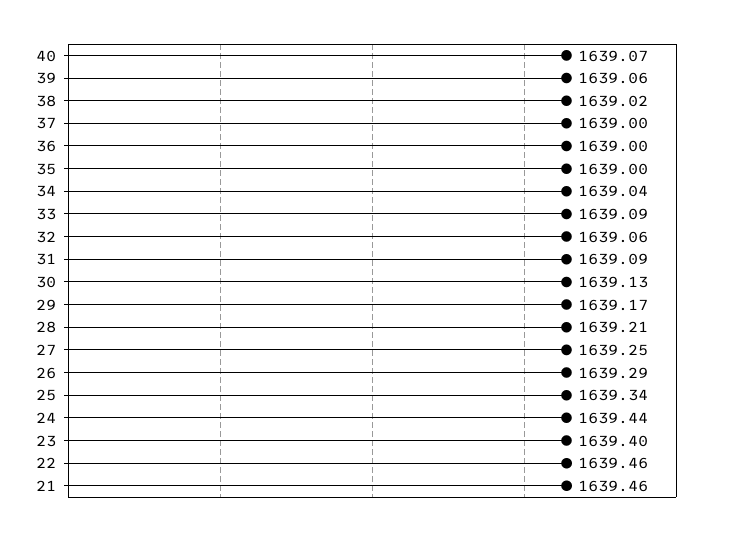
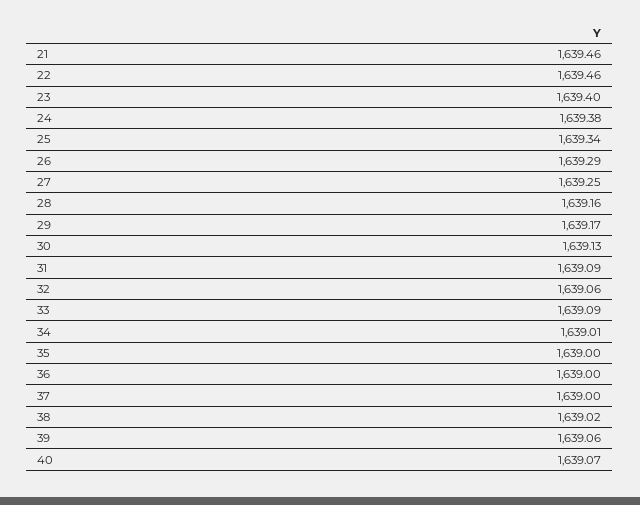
34: 1639.04 -> 1639.01
28: 1639.21 -> 1639.16
24: 1639.44 -> 1639.38

